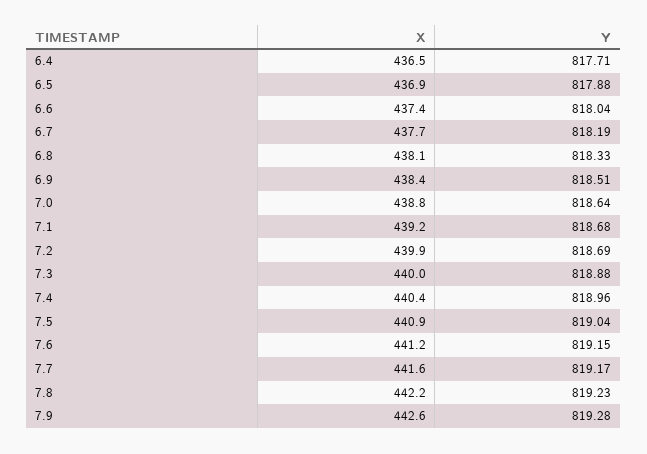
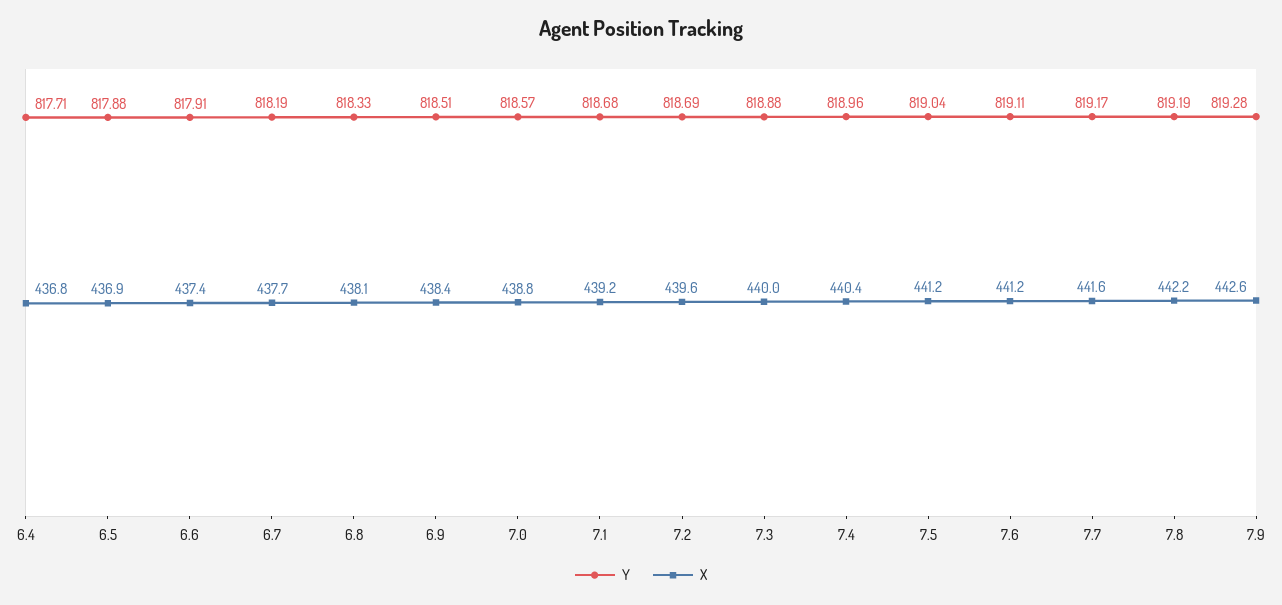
X, 6.4: 436.5 -> 436.8
Y, 6.6: 818.04 -> 817.91
Y, 7.0: 818.64 -> 818.57
X, 7.2: 439.9 -> 439.6
X, 7.5: 440.9 -> 441.2
Y, 7.6: 819.15 -> 819.11
Y, 7.8: 819.23 -> 819.19

